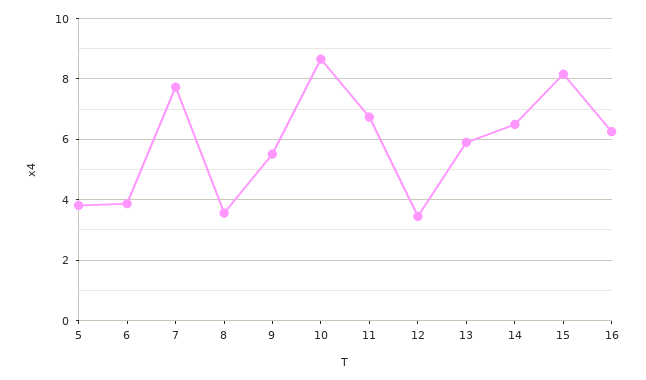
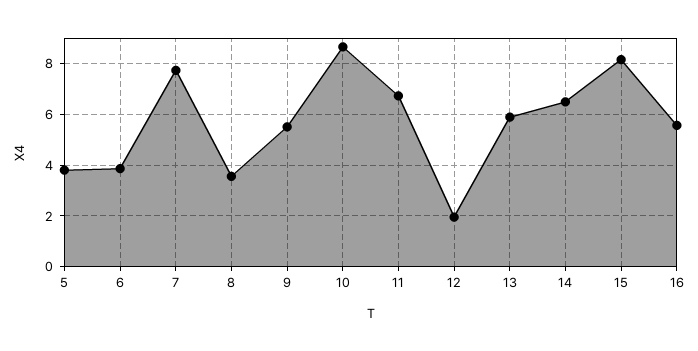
12: 3.4 -> 2
16: 6.2 -> 5.5

